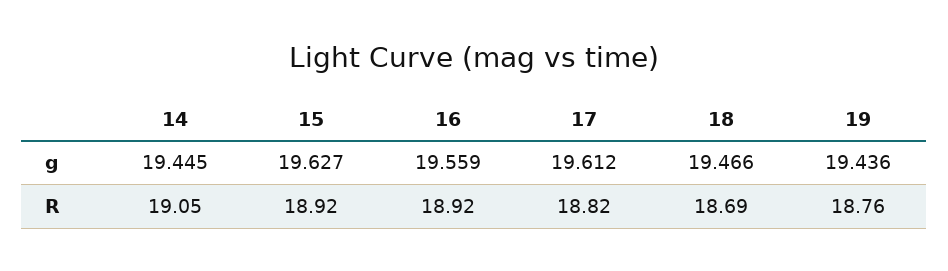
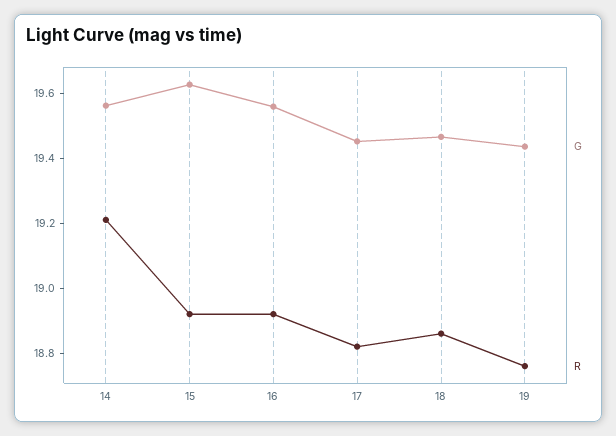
g, 14: 19.445 -> 19.55
g, 17: 19.612 -> 19.45
R, 14: 19.05 -> 19.2
R, 18: 18.69 -> 18.85

